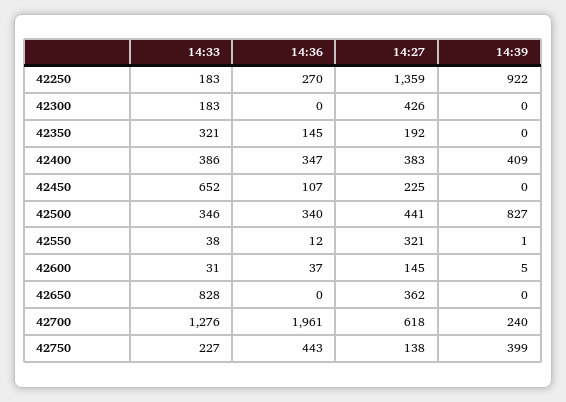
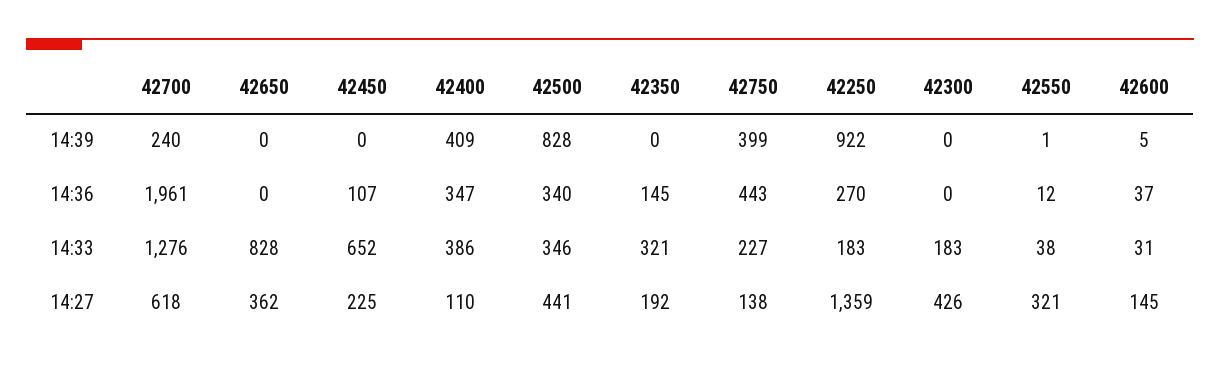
14:27, 42400: 383 -> 110
14:39, 42500: 827 -> 828

